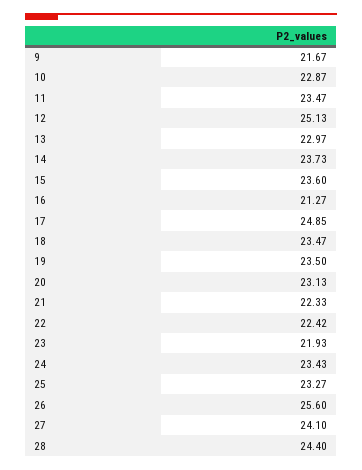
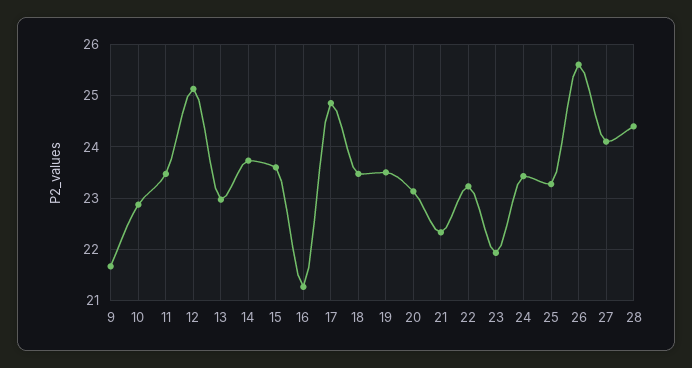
22: 22.42 -> 23.2

